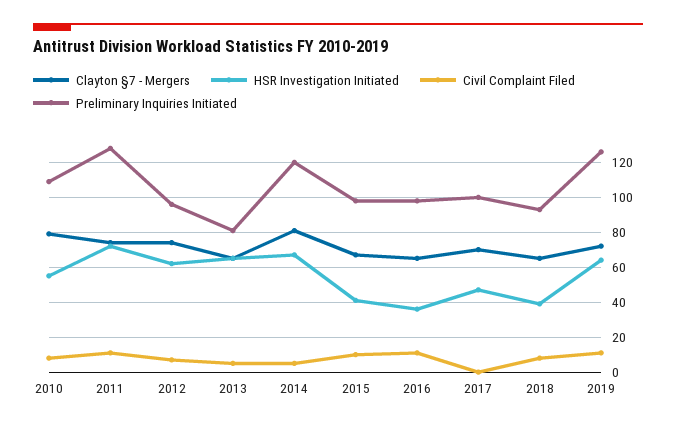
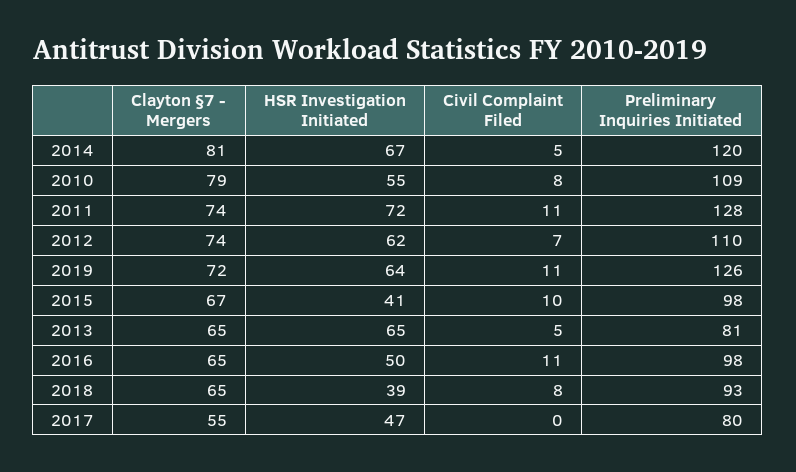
Preliminary Inquiries Initiated, 2012: 95 -> 110
HSR Investigation Initiated, 2016: 35 -> 50
Clayton §7 - Mergers, 2017: 70 -> 55
Preliminary Inquiries Initiated, 2017: 100 -> 80

